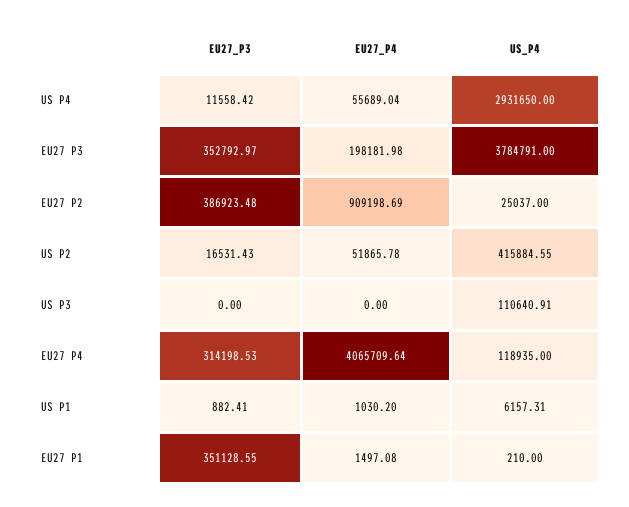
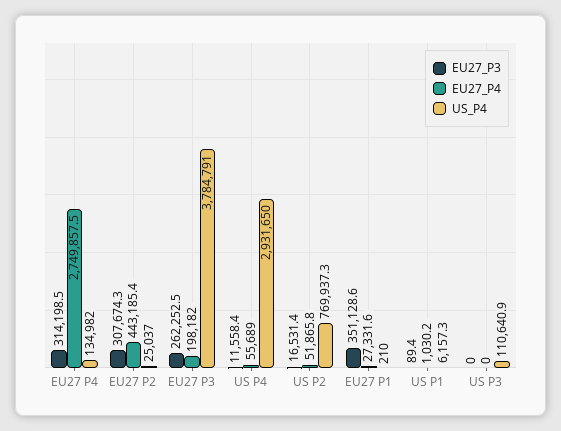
EU27_P3, EU27 P3: 352792.97 -> 262252.5
EU27_P3, EU27 P2: 386923.48 -> 307674.3
EU27_P4, EU27 P2: 909198.69 -> 443185.4
US_P4, US P2: 415884.55 -> 769937.3
EU27_P4, EU27 P4: 4065709.64 -> 2749857.5
US_P4, EU27 P4: 118935 -> 134982
EU27_P3, US P1: 882.41 -> 89.4
EU27_P4, EU27 P1: 1497.08 -> 27331.6

